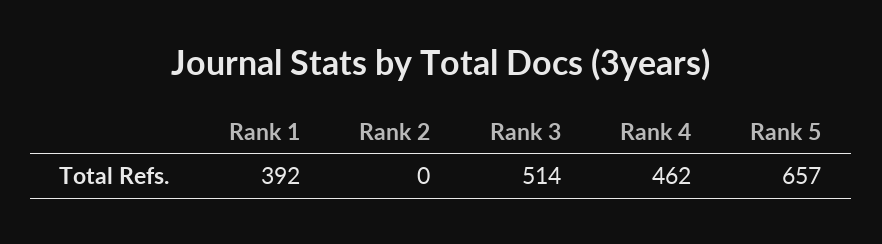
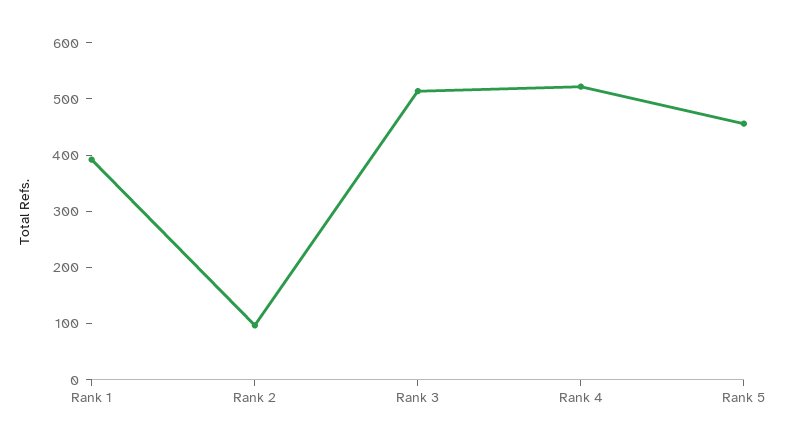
Rank 2: 0 -> 100
Rank 4: 462 -> 520
Rank 5: 657 -> 460

